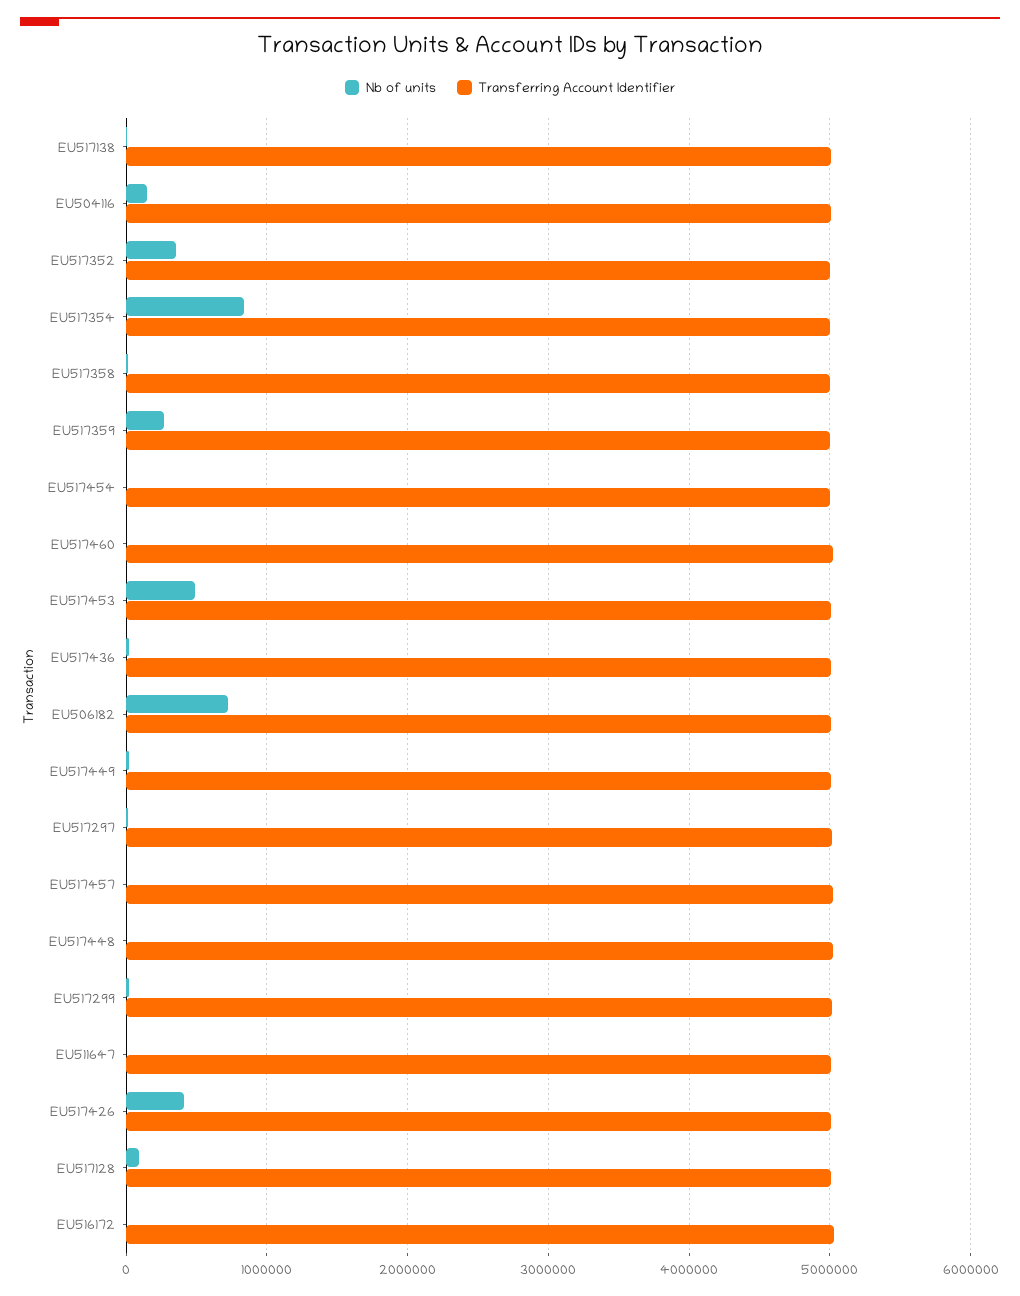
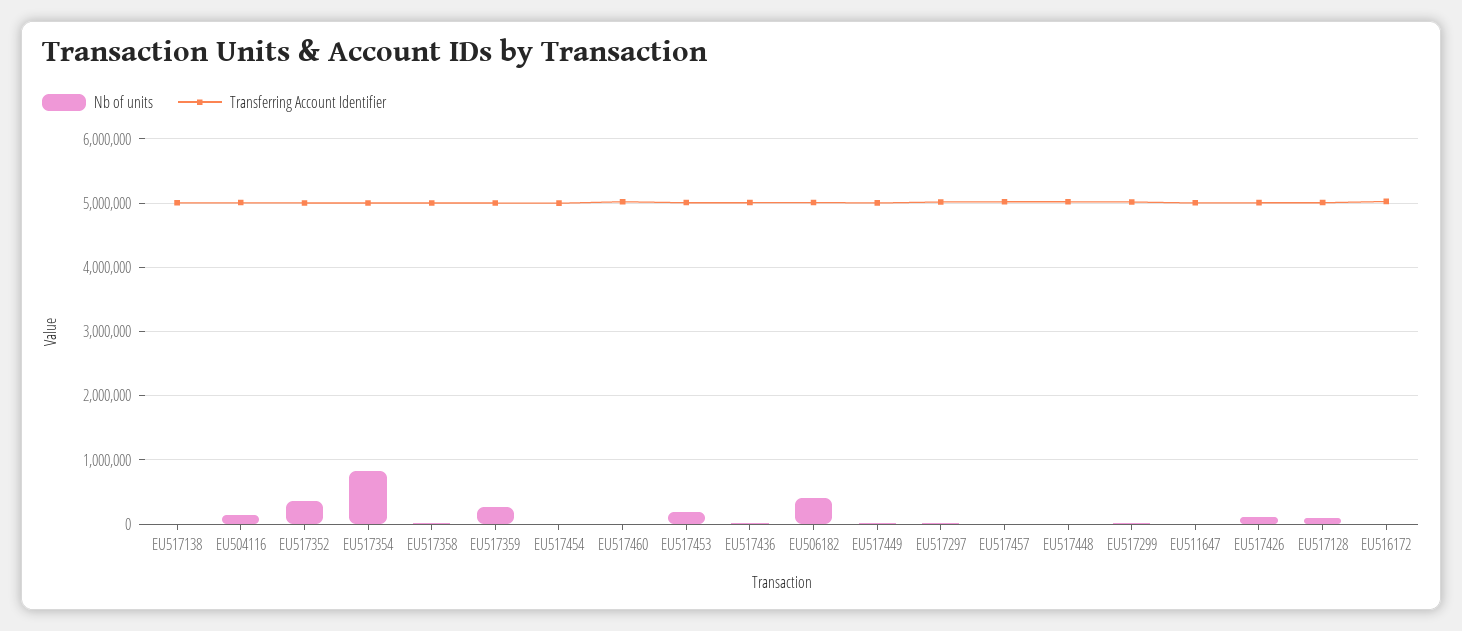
Nb of units, EU517453: 500000 -> 200000
Nb of units, EU506182: 700000 -> 400000
Nb of units, EU517426: 400000 -> 100000

